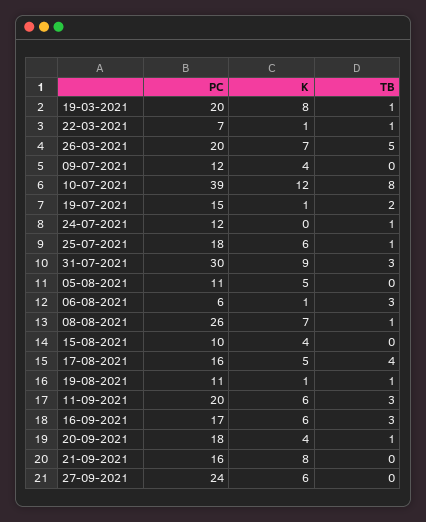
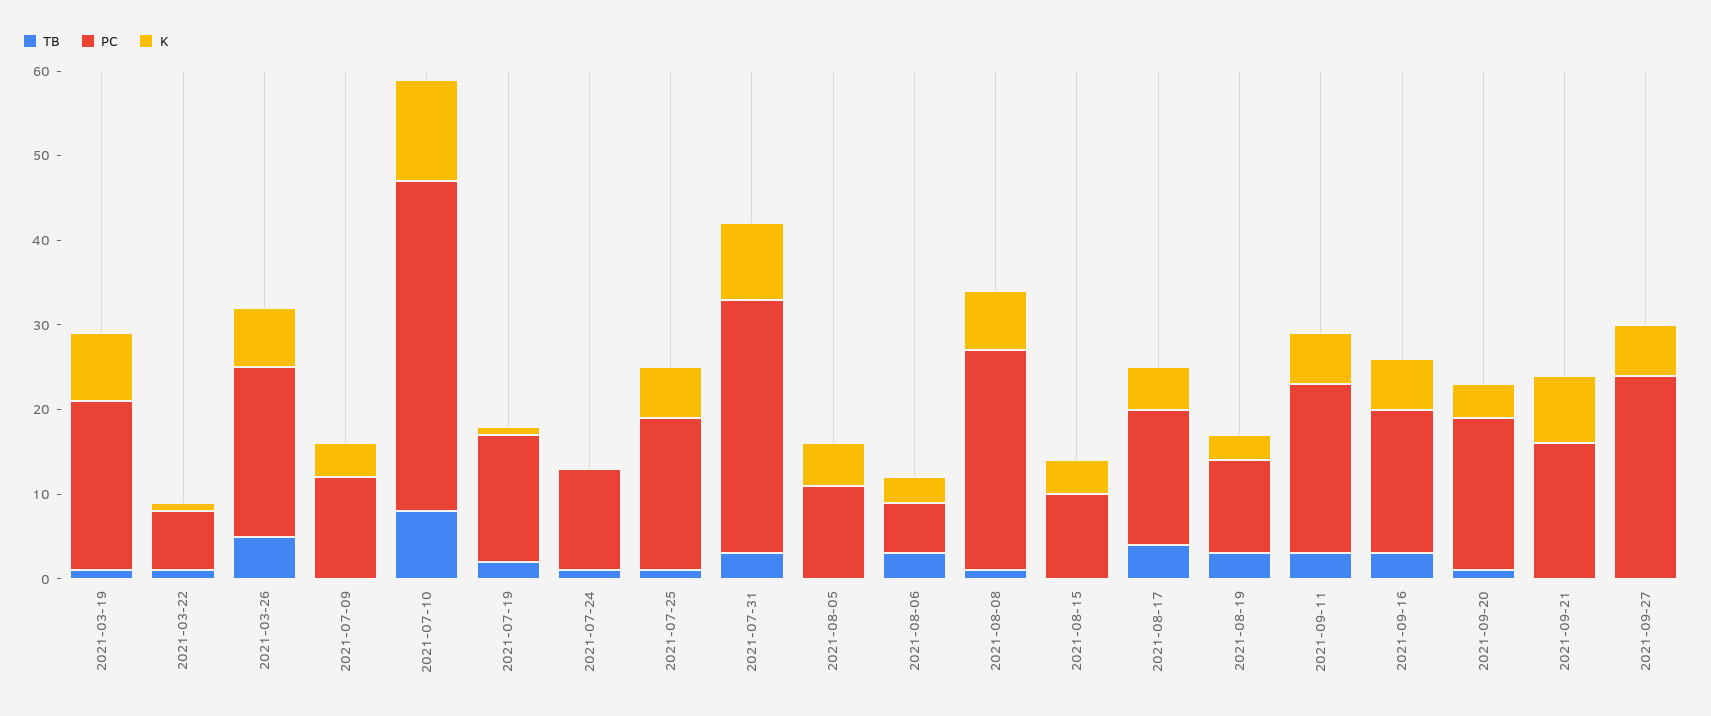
K, 06-08-2021: 1 -> 3
K, 19-08-2021: 1 -> 3
TB, 19-08-2021: 1 -> 3

